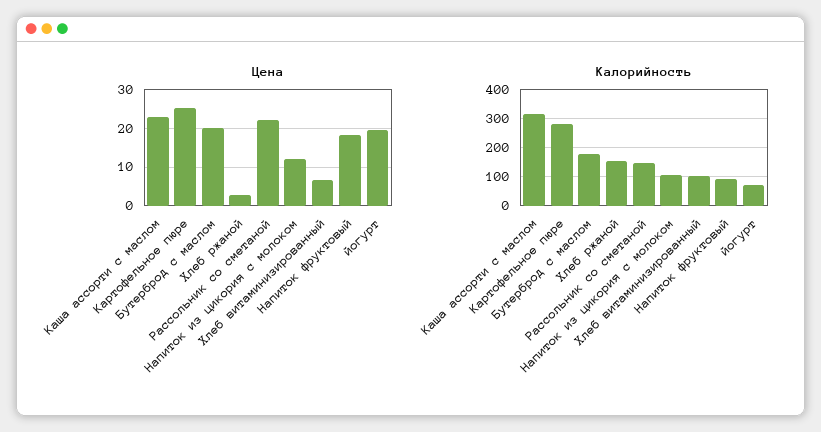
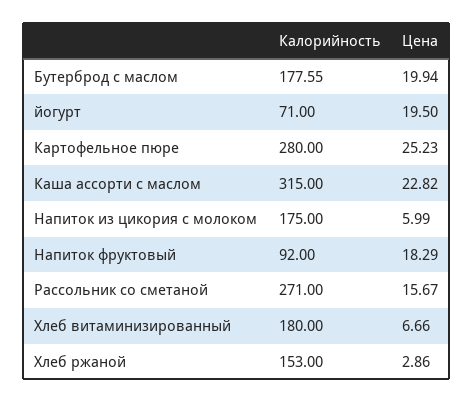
Цена, Рассольник со сметаной: 22 -> 15.67
Цена, Напиток из цикория с молоком: 12 -> 5.99
Калорийность, Рассольник со сметаной: 150 -> 271
Калорийность, Напиток из цикория с молоком: 100 -> 175
Калорийность, Хлеб витаминизированный: 100 -> 180

